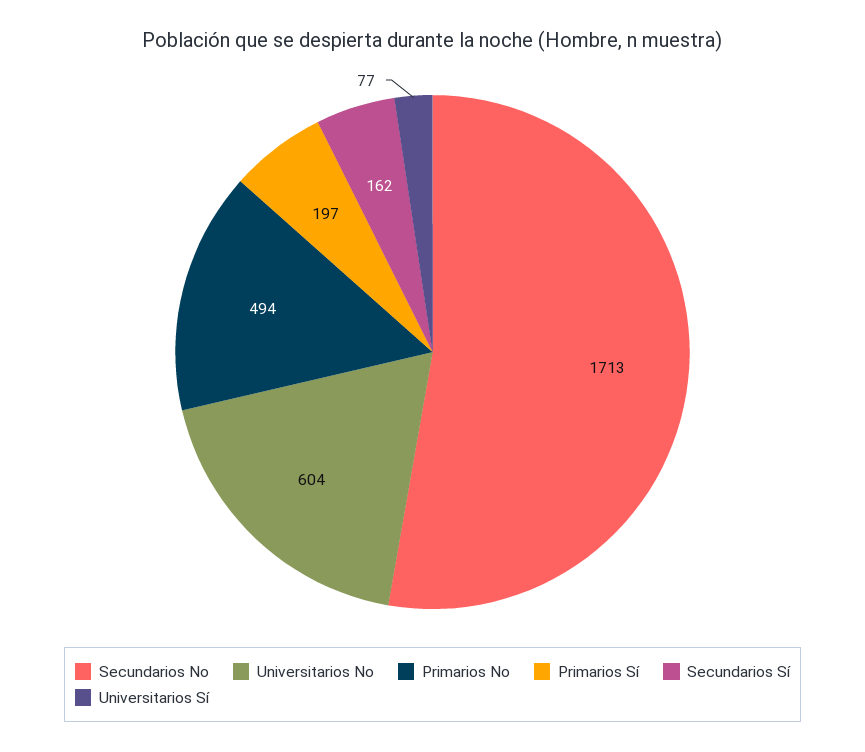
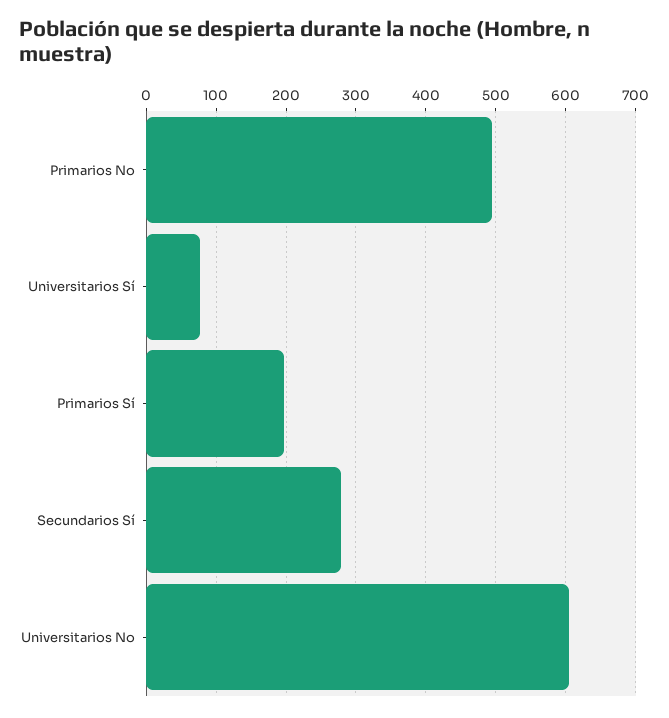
Secundarios No: 1713 -> none
Secundarios Sí: 162 -> 280

